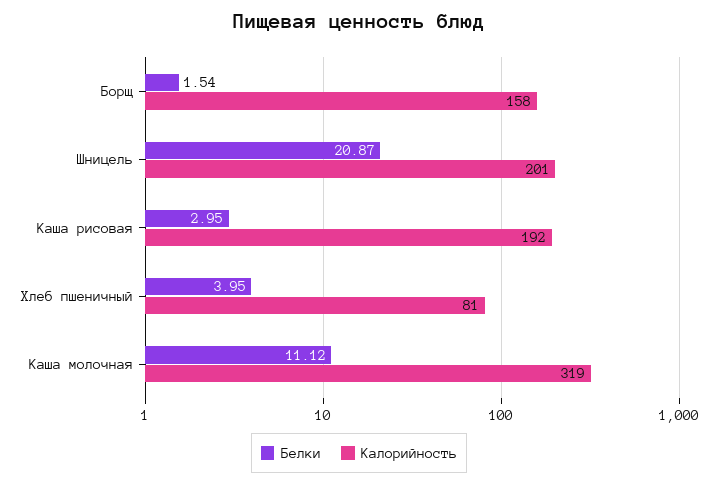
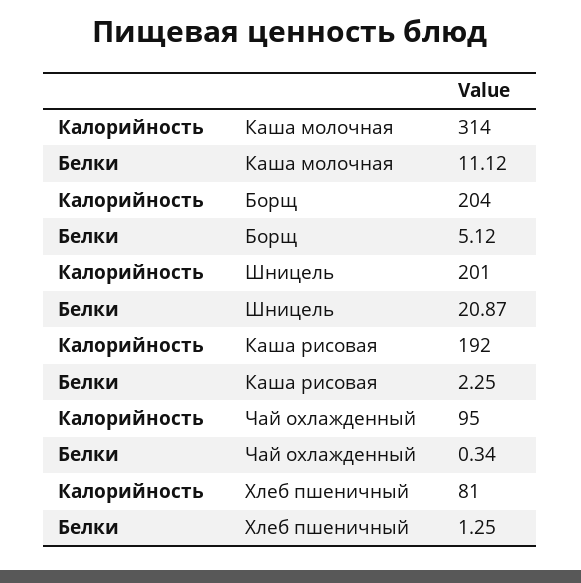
Белки, Борщ: 1.54 -> 5.12
Калорийность, Борщ: 158 -> 204
Белки, Каша рисовая: 2.95 -> 2.25
Белки, Хлеб пшеничный: 3.95 -> 1.25
Калорийность, Каша молочная: 319 -> 314
Калорийность, Чай охлажденный: none -> 95
Белки, Чай охлажденный: none -> 0.34

